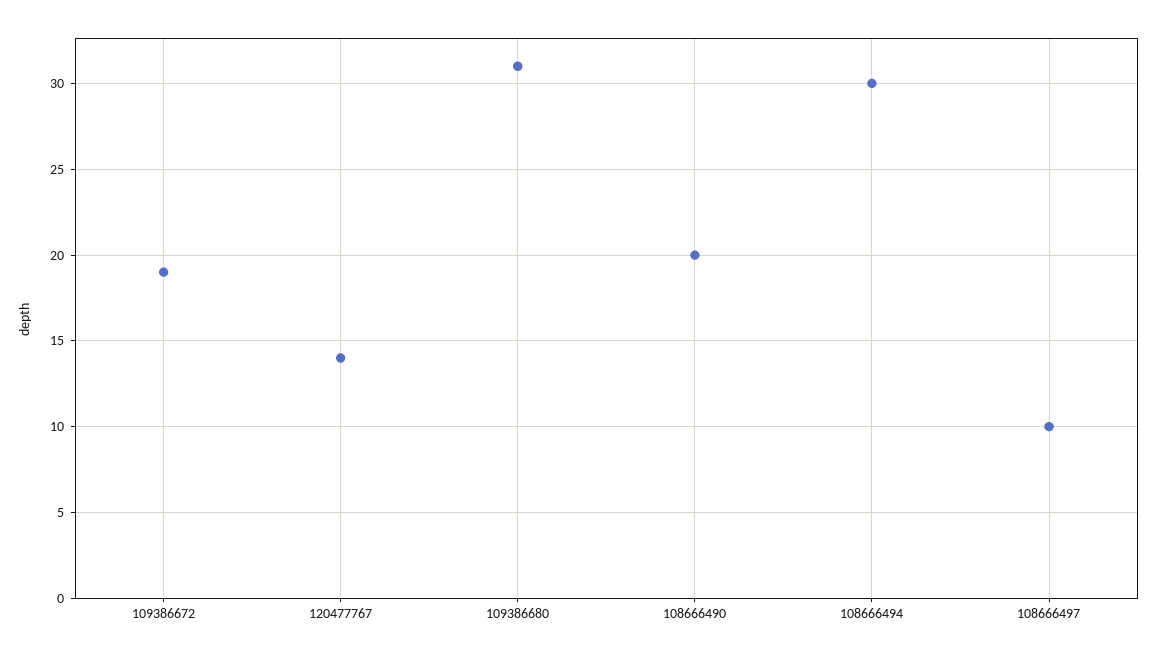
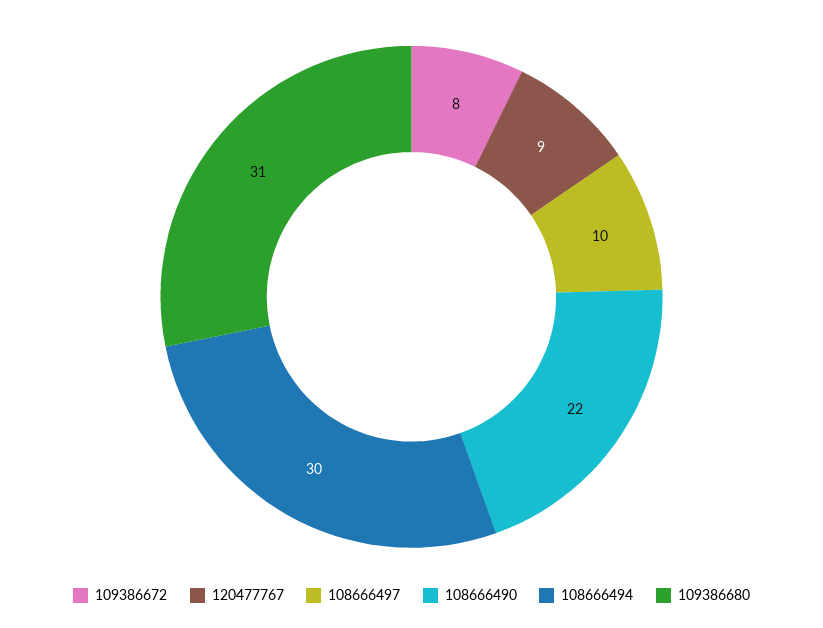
109386672: 19 -> 8
120477767: 14 -> 9
108666490: 20 -> 22

